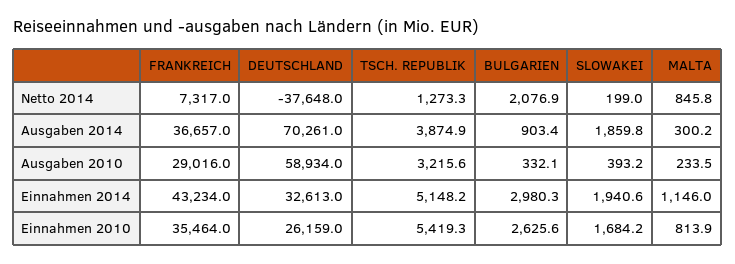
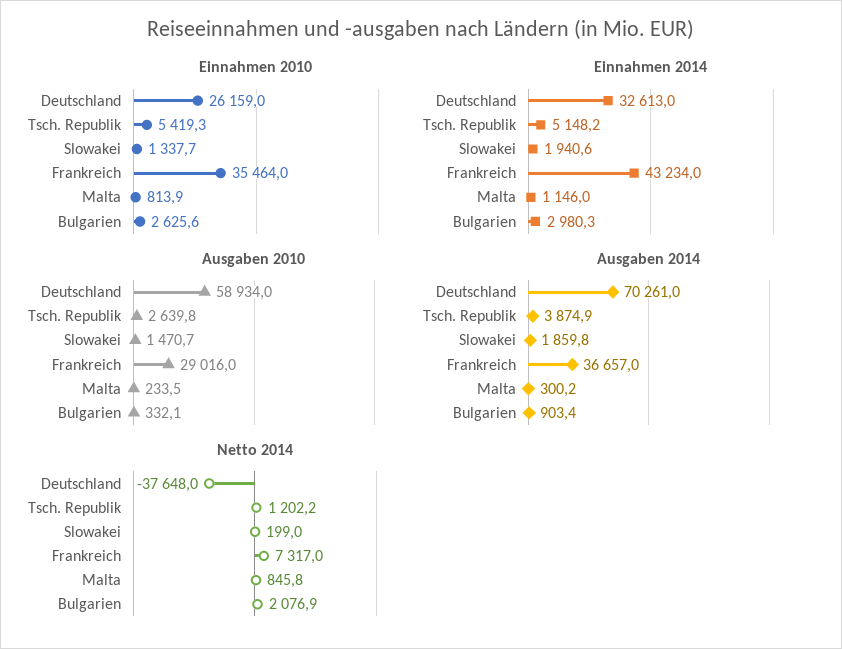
Netto 2014, TSCH. REPUBLIK: 1273.3 -> 1202.2
Ausgaben 2010, TSCH. REPUBLIK: 3215.6 -> 2639.8
Ausgaben 2010, SLOWAKEI: 393.2 -> 1470.7
Einnahmen 2010, SLOWAKEI: 1684.2 -> 1337.7

